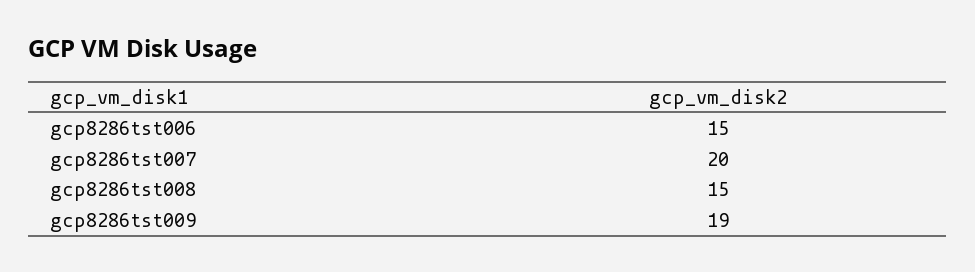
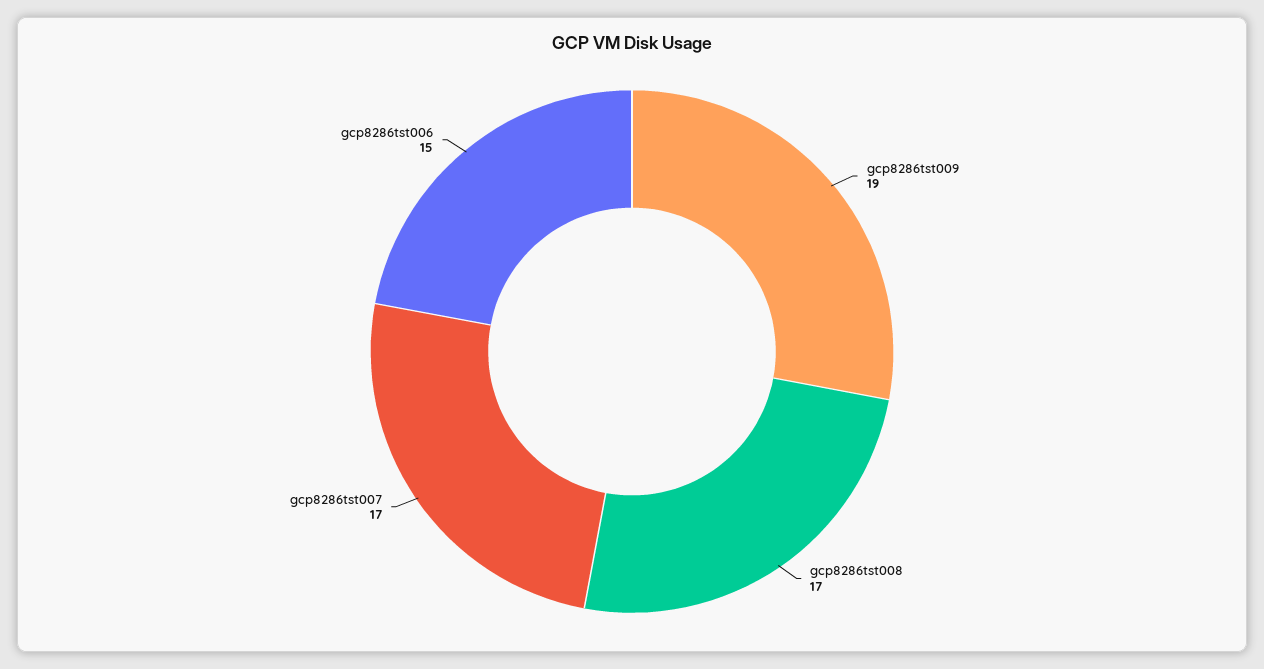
gcp8286tst007: 20 -> 17
gcp8286tst008: 15 -> 17

